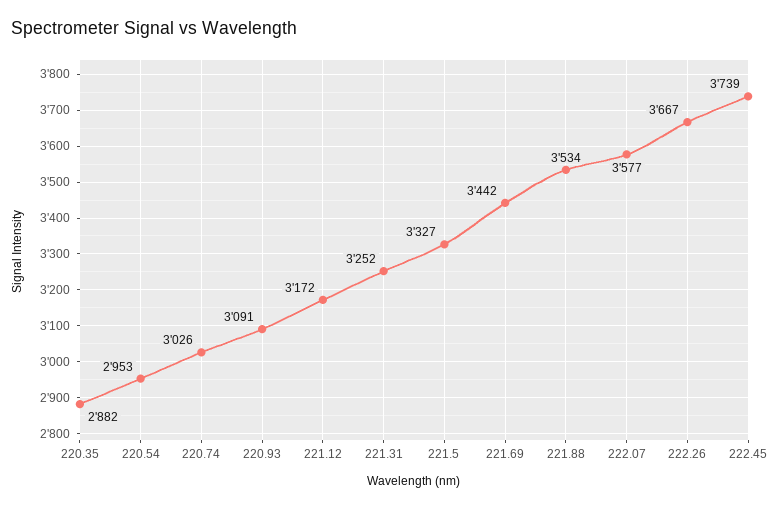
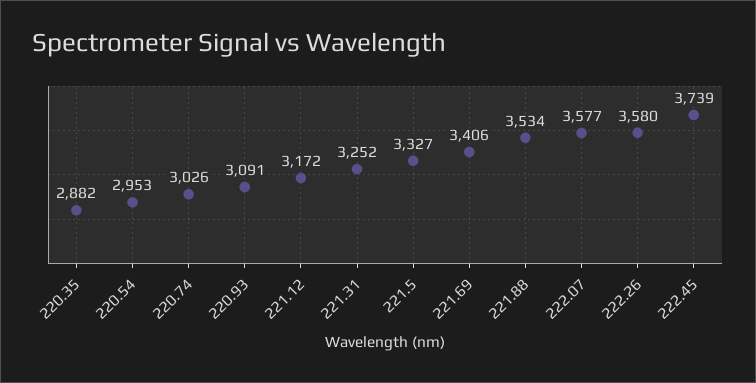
221.69: 3442 -> 3406
222.26: 3667 -> 3580

